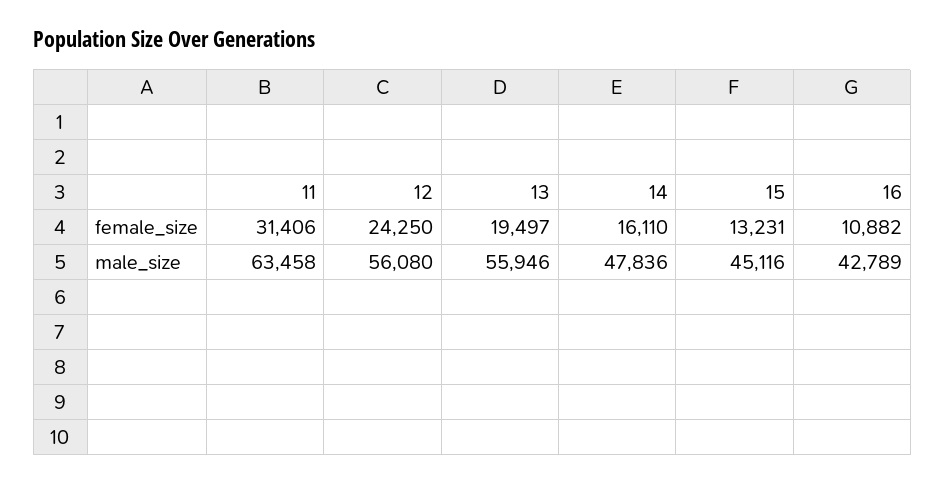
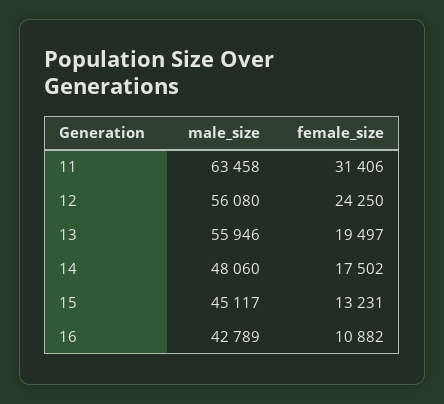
14, female_size: 16110 -> 17502
14, male_size: 47836 -> 48060
15, male_size: 45116 -> 45117

